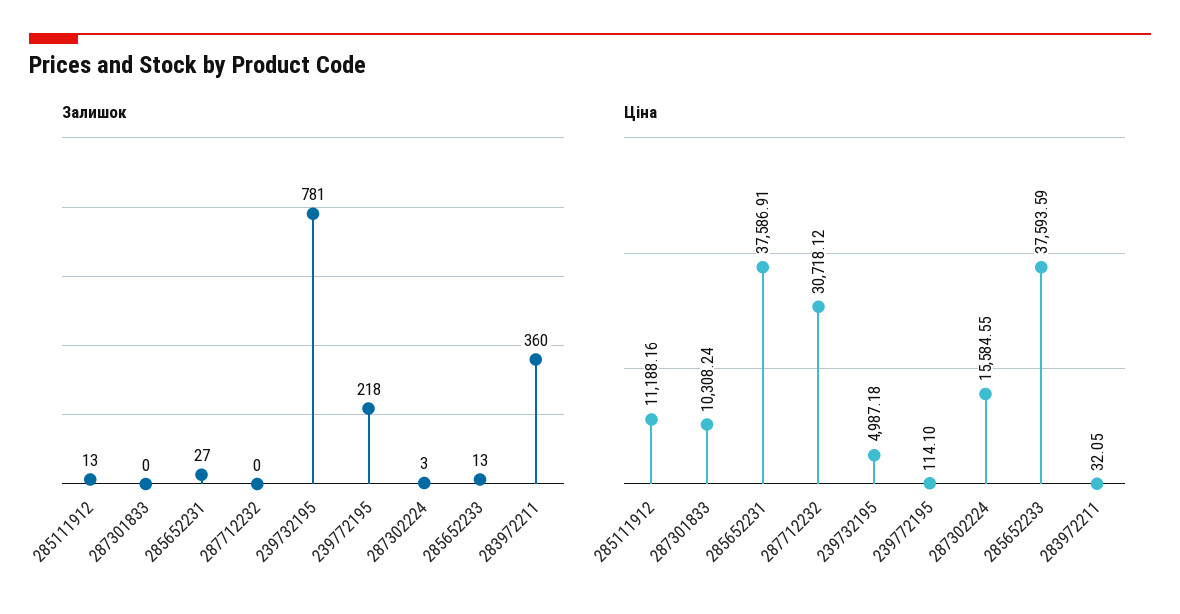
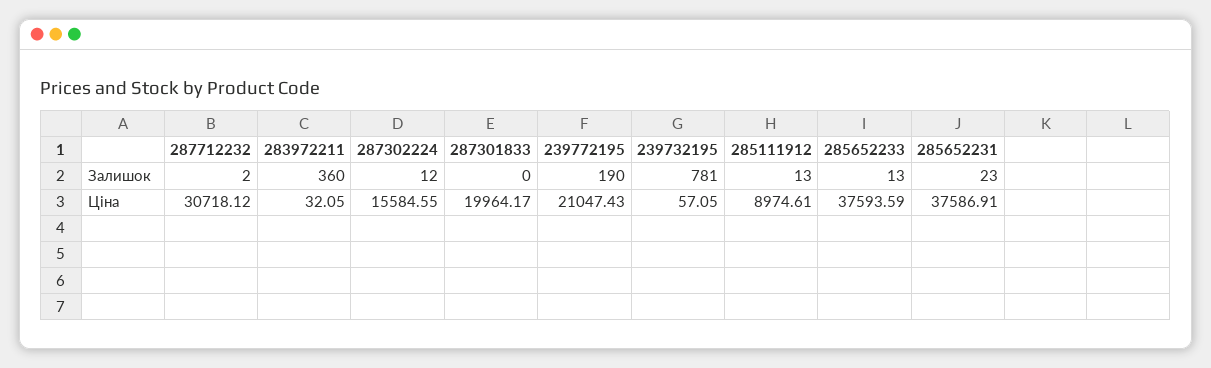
Залишок, 285652231: 27 -> 23
Залишок, 287712232: 0 -> 2
Залишок, 239772195: 218 -> 190
Залишок, 287302224: 3 -> 12
Ціна, 285111912: 11188.16 -> 8974.61
Ціна, 287301833: 10308.24 -> 19964.17
Ціна, 239732195: 4987.18 -> 57.05
Ціна, 239772195: 114.1 -> 21047.43

